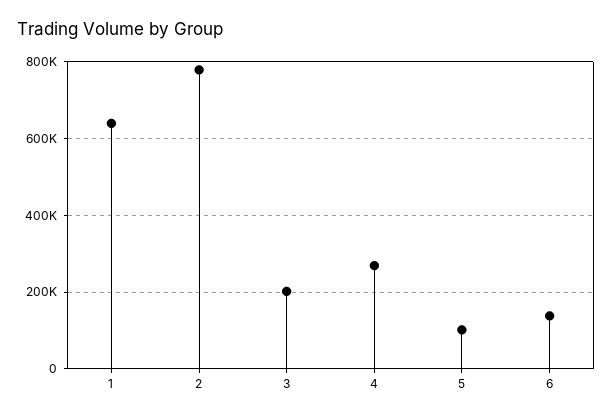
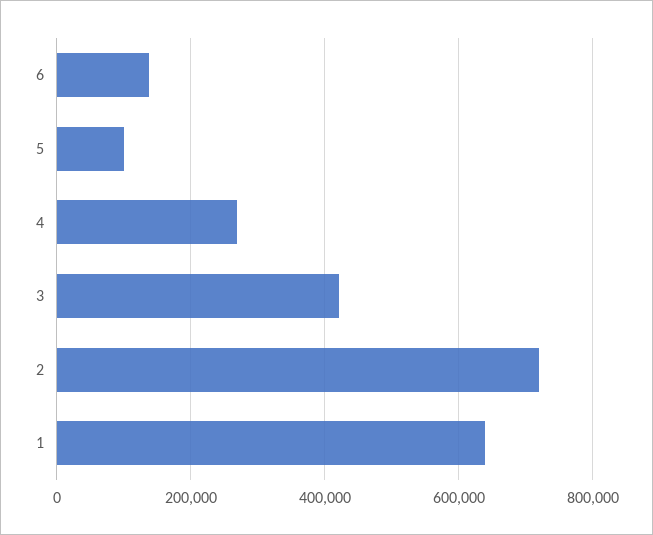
2: 780000 -> 720000
3: 200000 -> 420000

